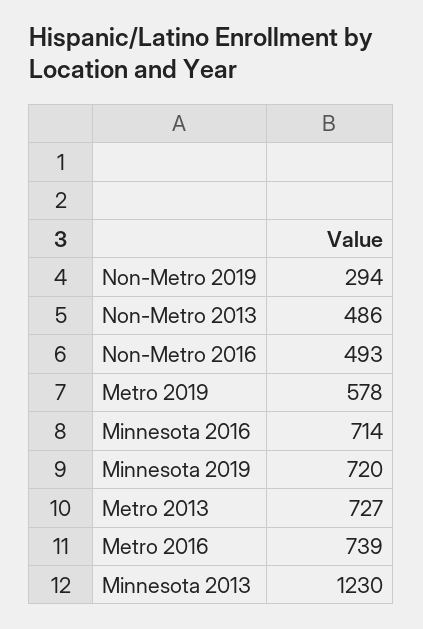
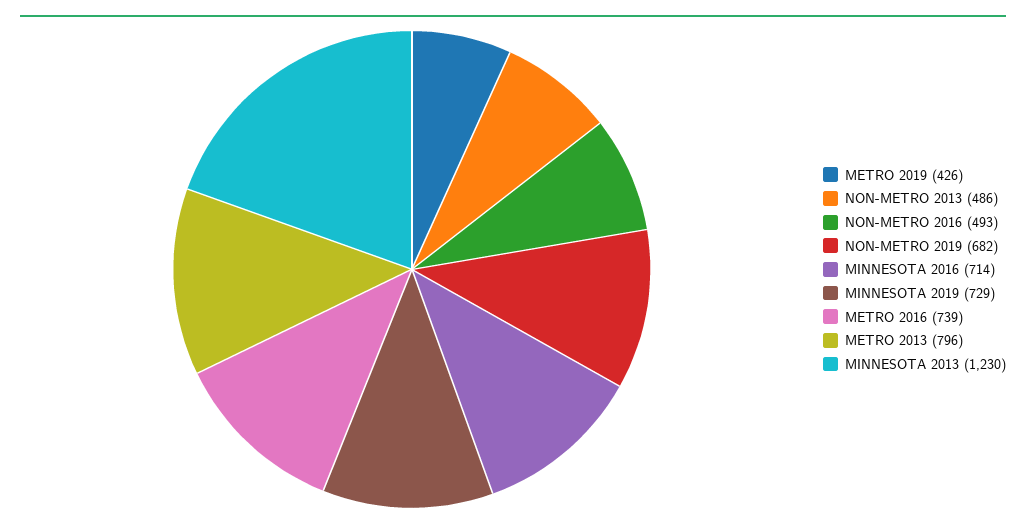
Non-Metro 2019: 294 -> 682
Metro 2019: 578 -> 426
Minnesota 2019: 720 -> 729
Metro 2013: 727 -> 796

